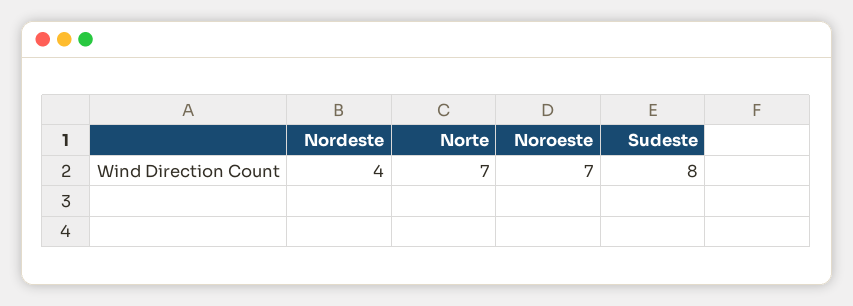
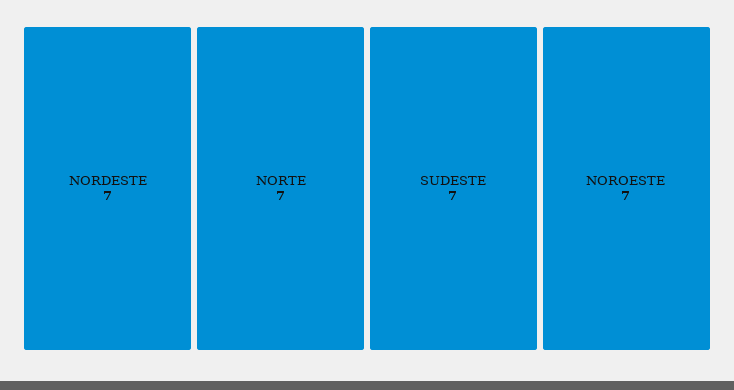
Nordeste: 4 -> 7
Sudeste: 8 -> 7

